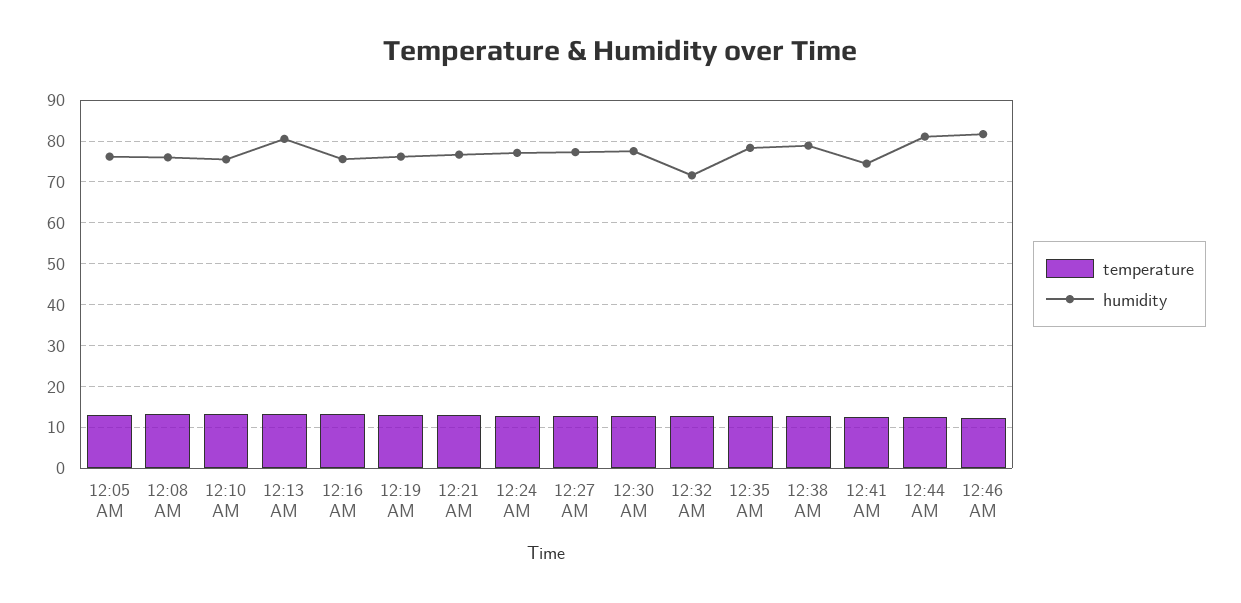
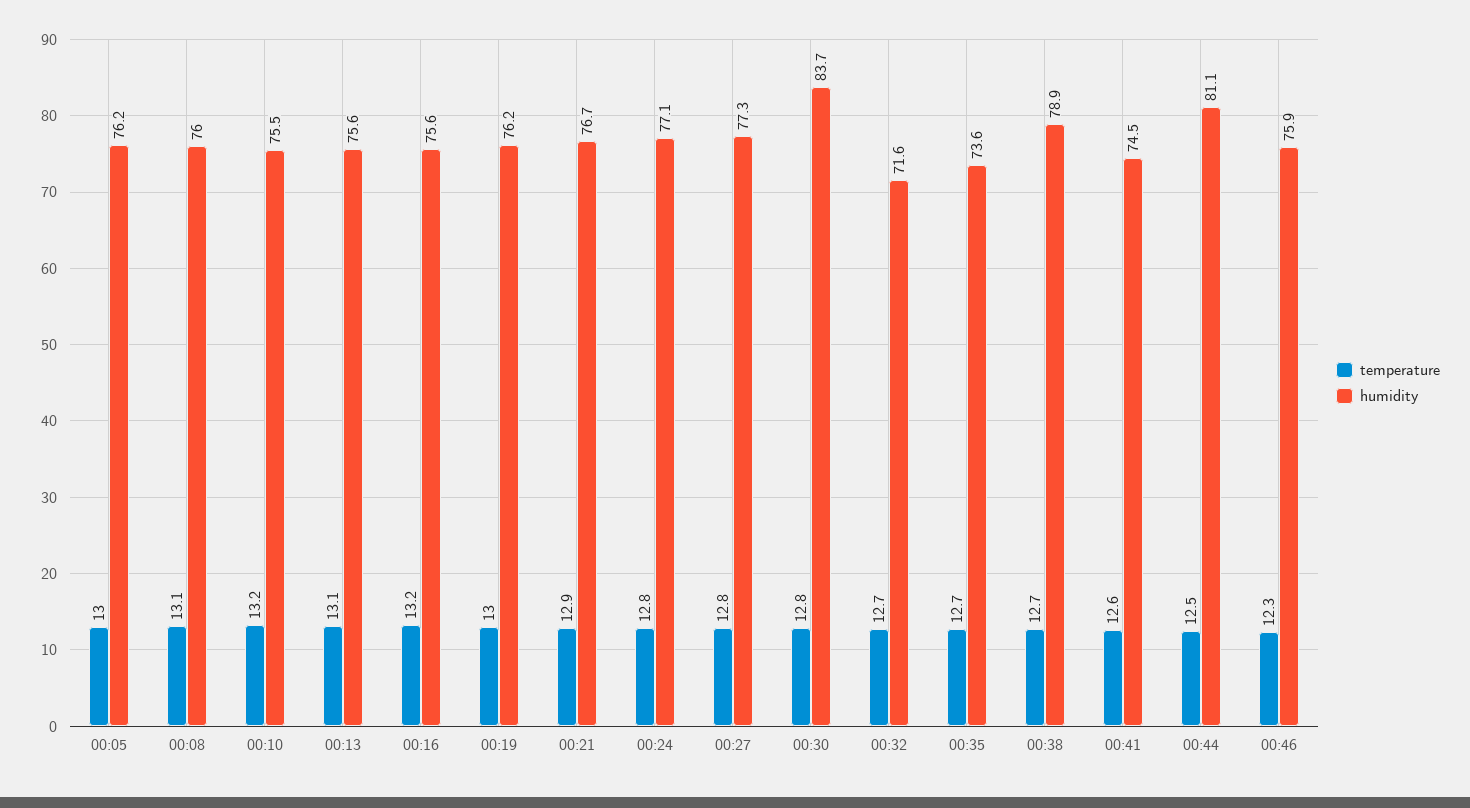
humidity, 12:13 AM: 80 -> 75.6
humidity, 12:30 AM: 78 -> 83.7
humidity, 12:35 AM: 78 -> 73.6
humidity, 12:46 AM: 82 -> 75.9

